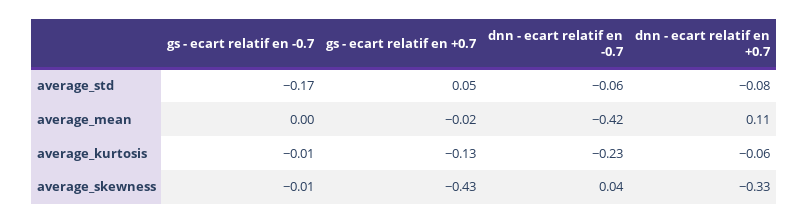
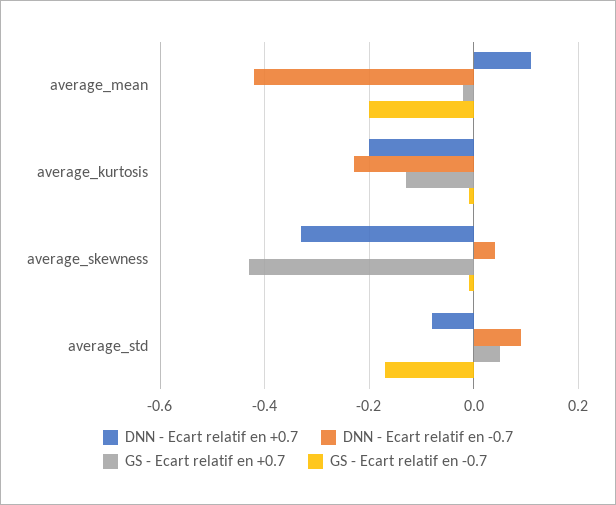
dnn - ecart relatif en -0.7, average_std: -0.06 -> 0.1
gs - ecart relatif en -0.7, average_mean: 0 -> -0.2
dnn - ecart relatif en +0.7, average_kurtosis: -0.06 -> -0.2

